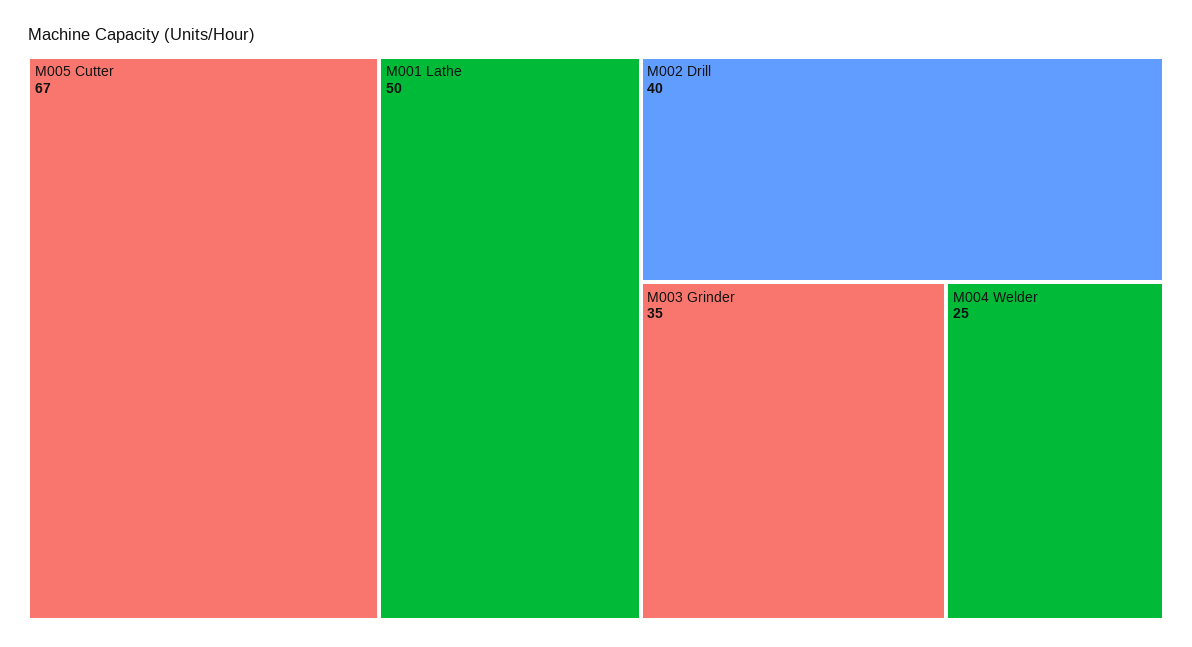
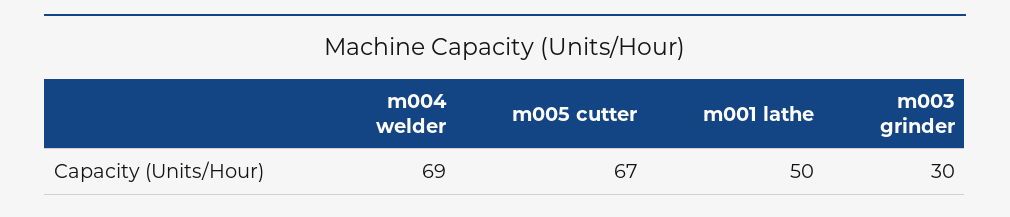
M002 Drill: 40 -> none
M003 Grinder: 35 -> 30
M004 Welder: 25 -> 69

